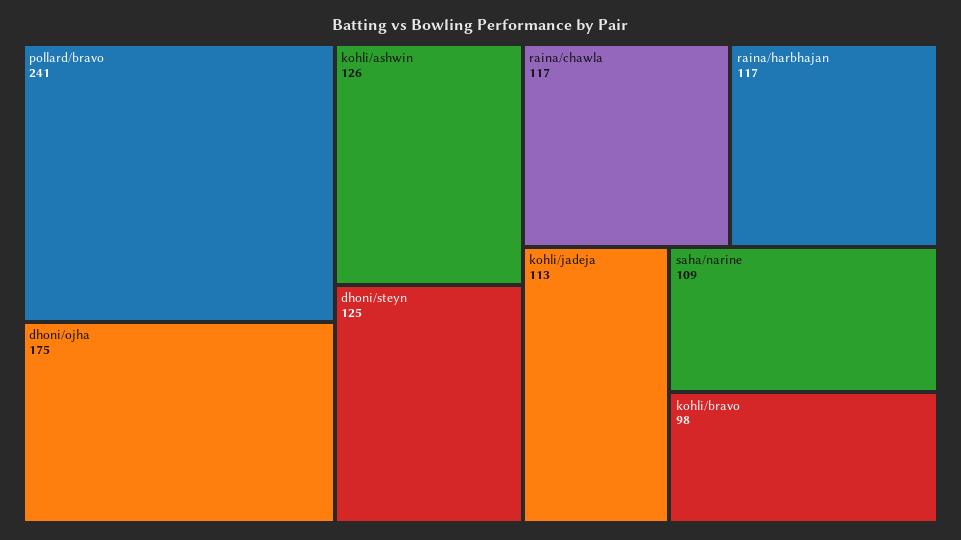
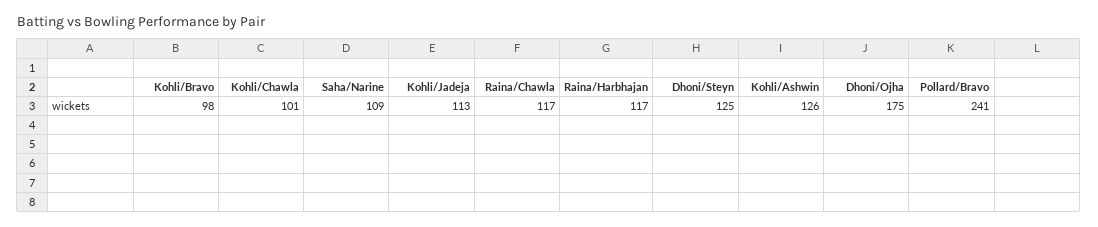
Kohli/Chawla: none -> 101

